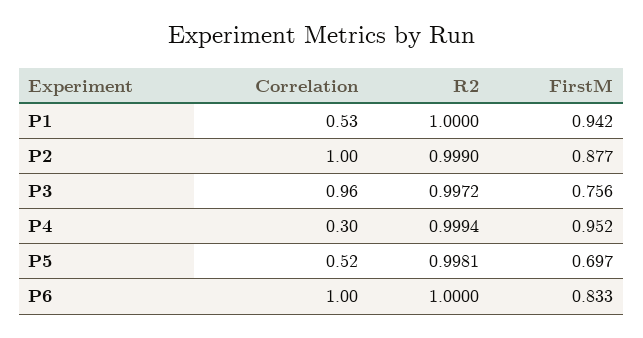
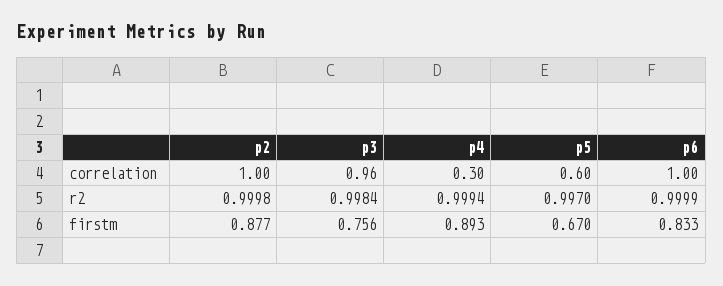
Correlation, P1: 0.53 -> none
R2, P1: 1 -> none
FirstM, P1: 0.942 -> none
R2, P2: 0.999 -> 0.9998
R2, P3: 0.9972 -> 0.9984
FirstM, P4: 0.952 -> 0.893
Correlation, P5: 0.52 -> 0.6
R2, P5: 0.9981 -> 0.997
FirstM, P5: 0.697 -> 0.67
R2, P6: 1 -> 0.9999

